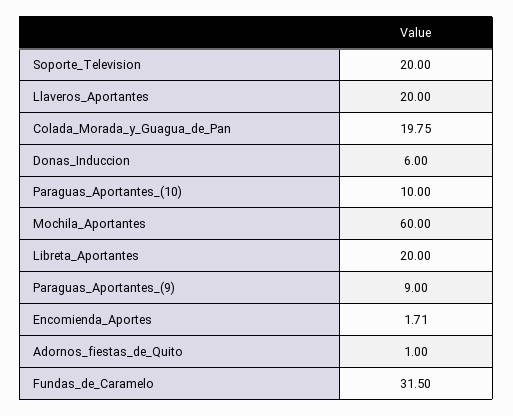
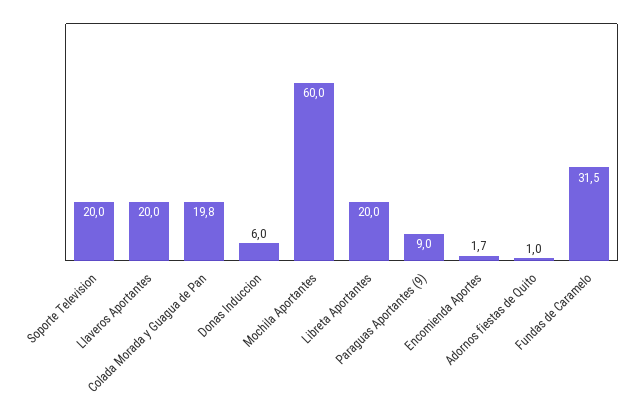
Paraguas_Aportantes_(10): 10 -> none

